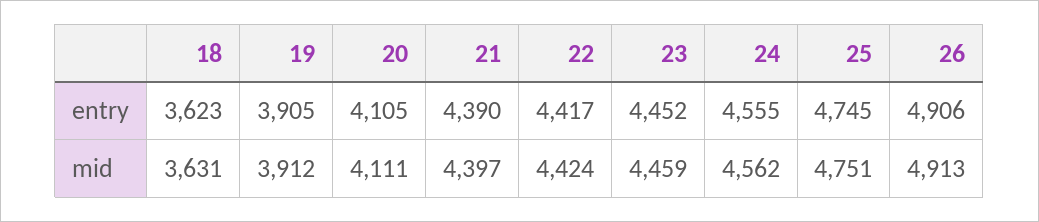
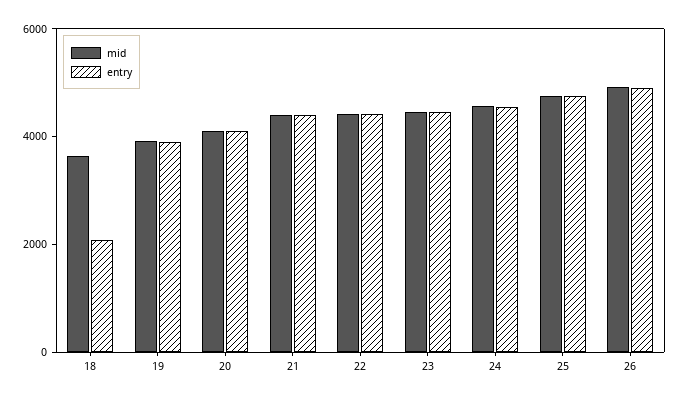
entry, 18: 3623 -> 2000

